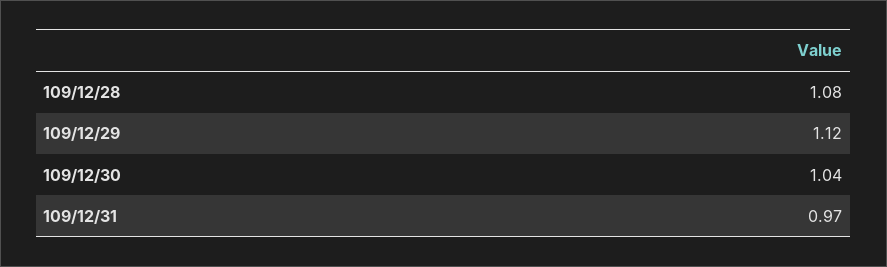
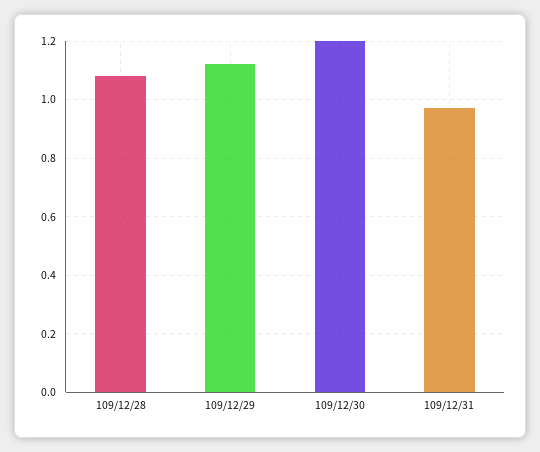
109/12/30: 1.04 -> 1.2

